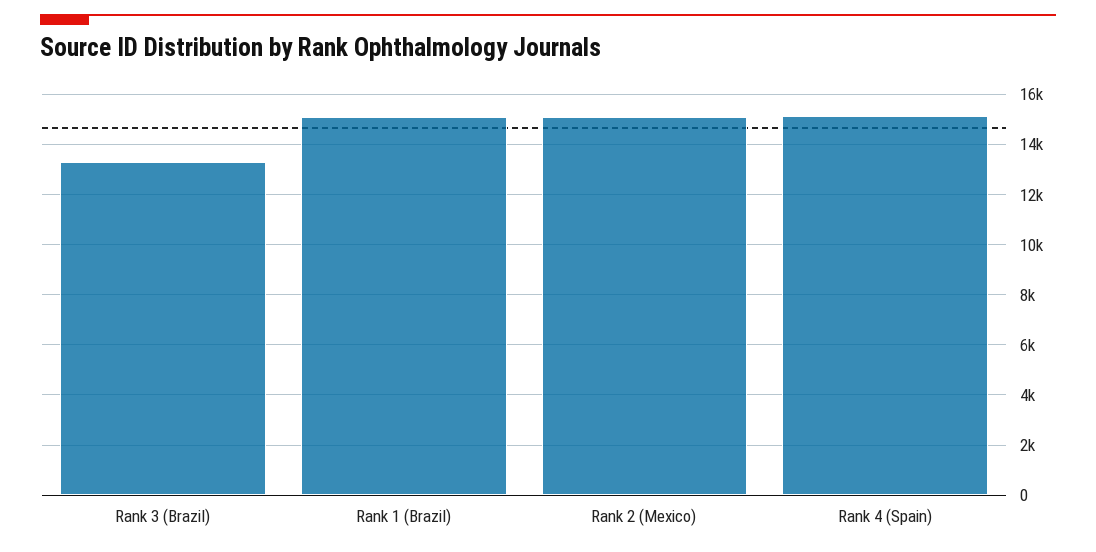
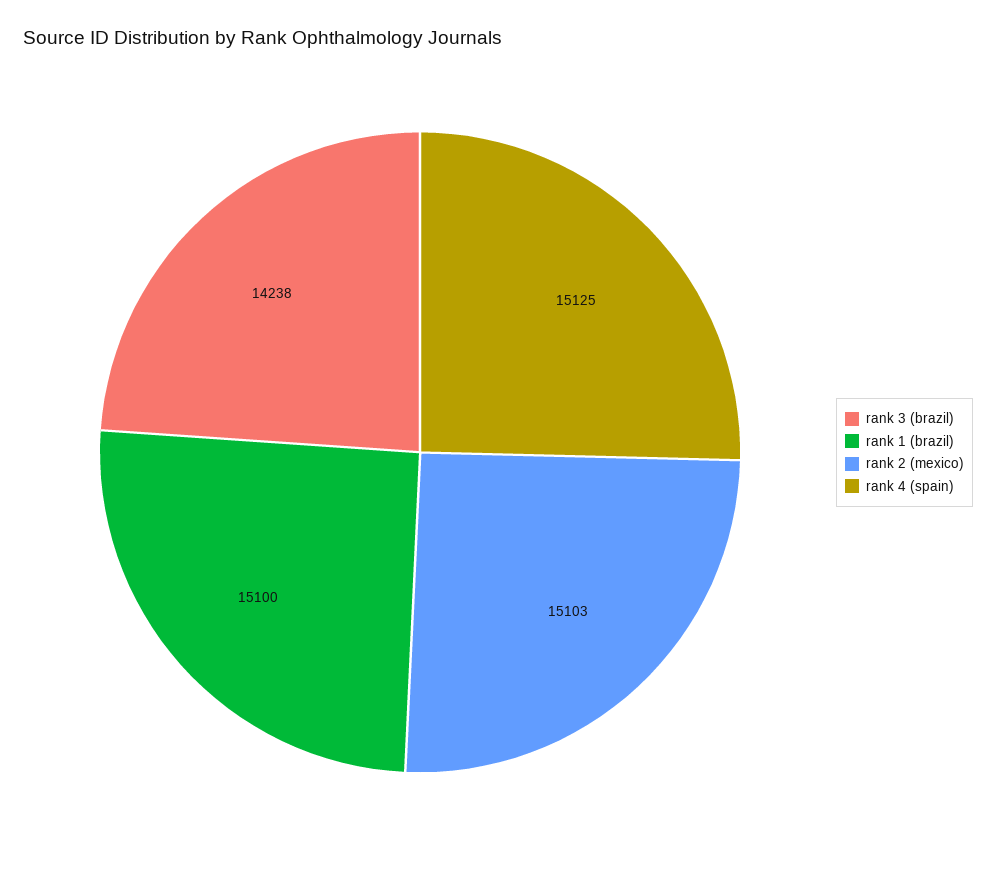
Rank 3 (Brazil): 13250 -> 14238

